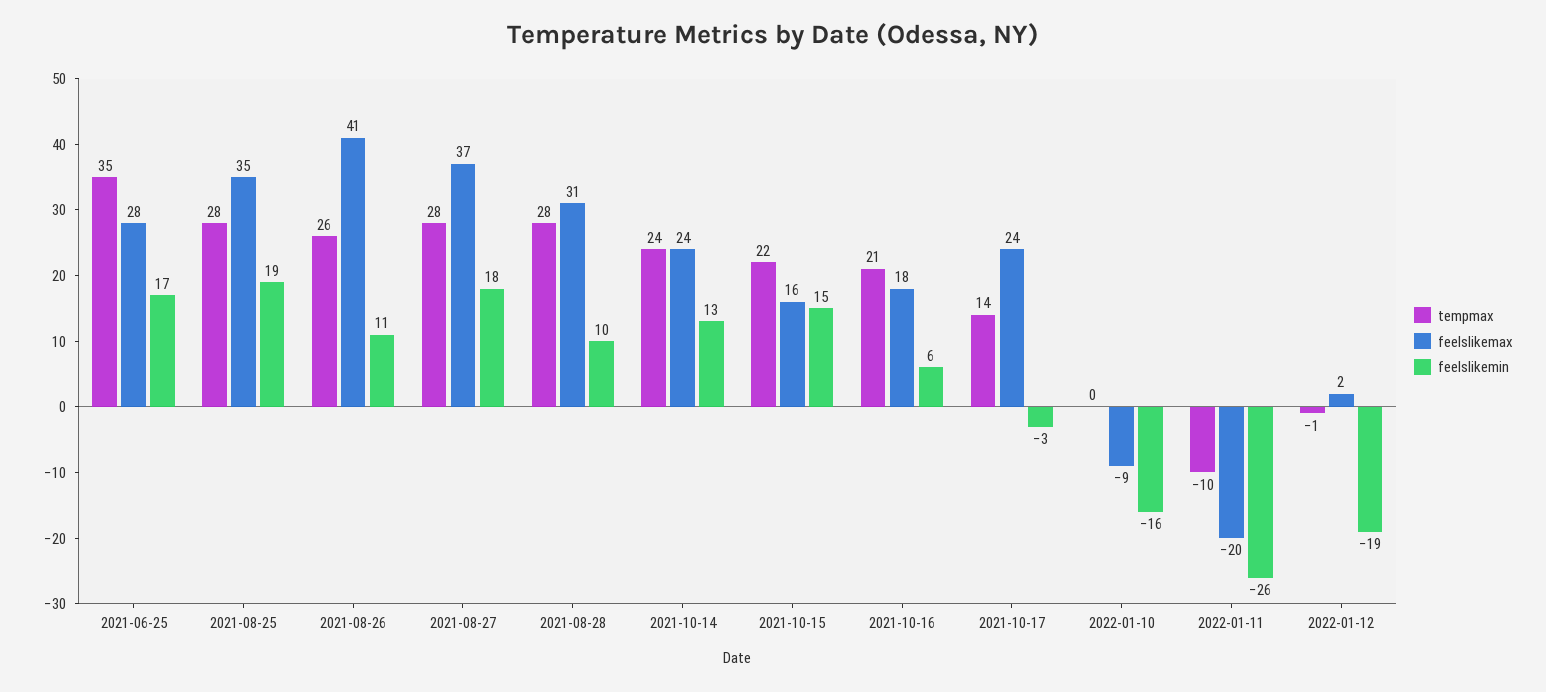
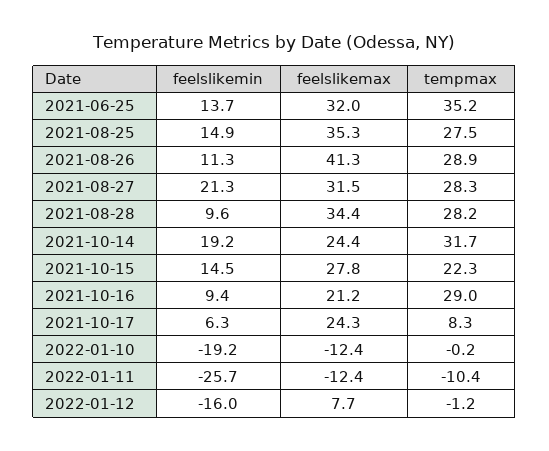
feelslikemax, 2021-06-25: 28 -> 32
feelslikemin, 2021-06-25: 17 -> 13.7
feelslikemin, 2021-08-25: 19 -> 14.9
tempmax, 2021-08-26: 26 -> 28.9
feelslikemax, 2021-08-27: 37 -> 31.5
feelslikemin, 2021-08-27: 18 -> 21.3
feelslikemax, 2021-08-28: 31 -> 34.4
tempmax, 2021-10-14: 24 -> 31.7
feelslikemin, 2021-10-14: 13 -> 19.2
feelslikemax, 2021-10-15: 16 -> 27.8
tempmax, 2021-10-16: 21 -> 29
feelslikemax, 2021-10-16: 18 -> 21.2
feelslikemin, 2021-10-16: 6 -> 9.4
tempmax, 2021-10-17: 14 -> 8.3
feelslikemin, 2021-10-17: -3 -> 6.3
feelslikemax, 2022-01-10: -9 -> -12.4
feelslikemin, 2022-01-10: -16 -> -19.2
feelslikemax, 2022-01-11: -20 -> -12.4
feelslikemax, 2022-01-12: 2 -> 7.7
feelslikemin, 2022-01-12: -19 -> -16

